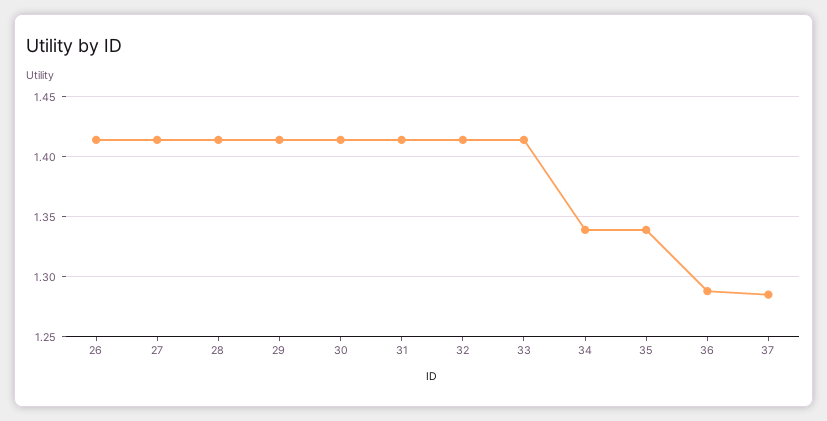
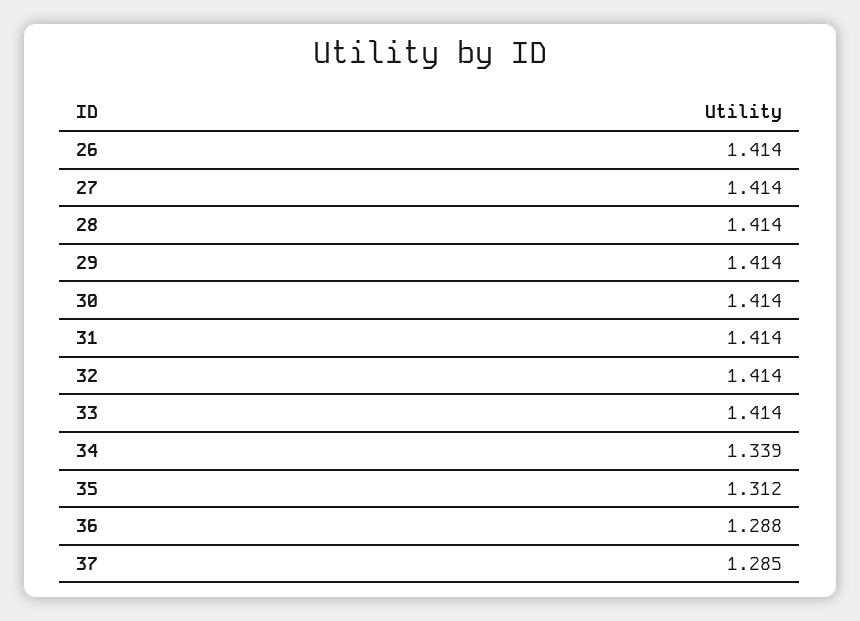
35: 1.34 -> 1.312

